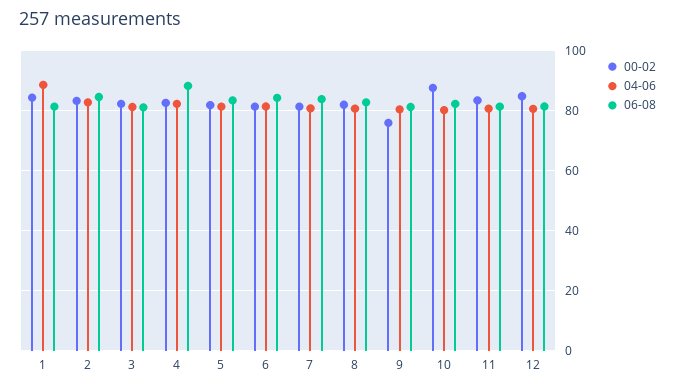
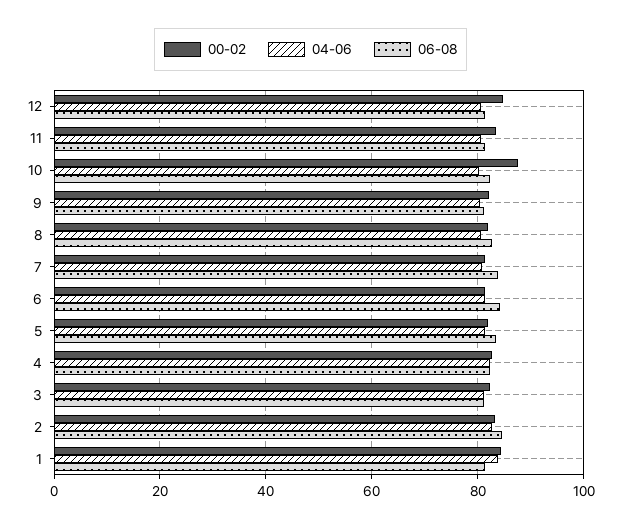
04-06, 1: 88 -> 84
06-08, 4: 88 -> 82
00-02, 9: 76 -> 82

